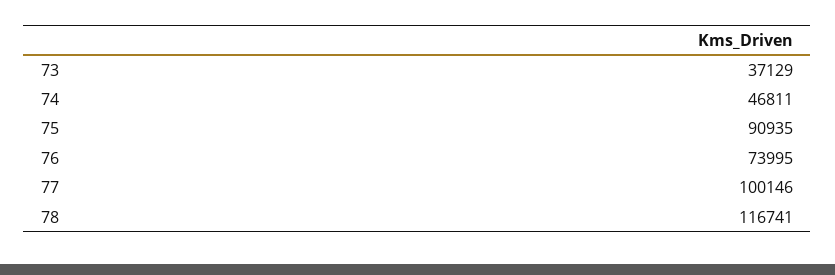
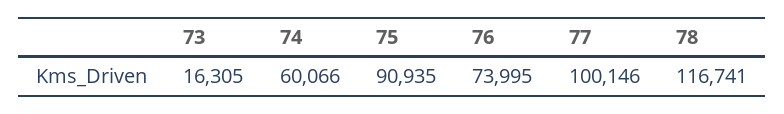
73: 37129 -> 16305
74: 46811 -> 60066

